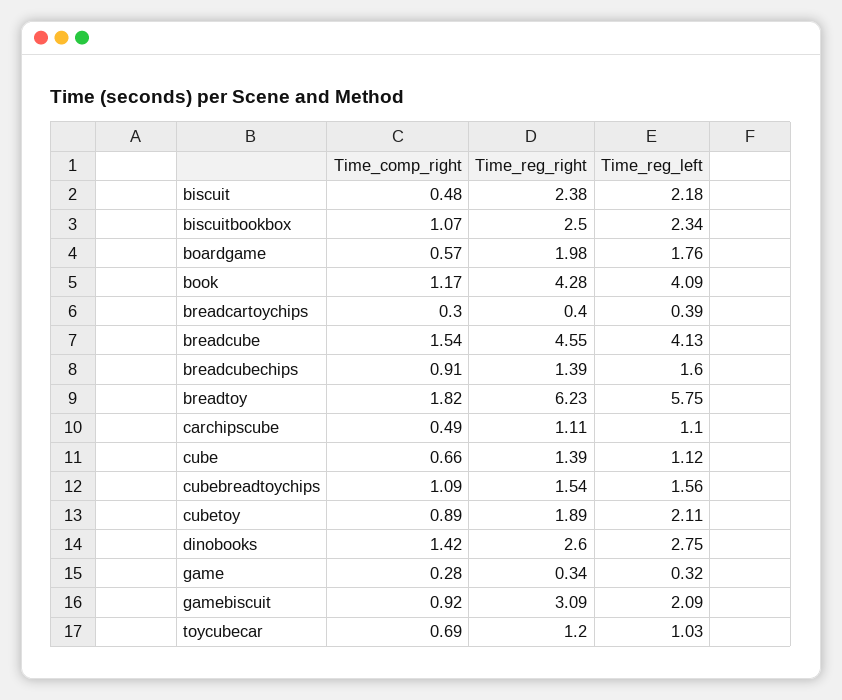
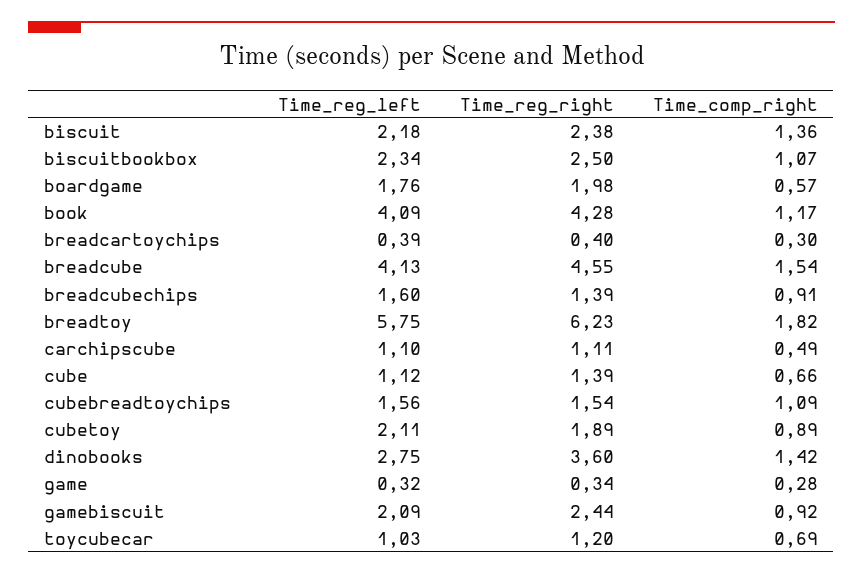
Time_comp_right, biscuit: 0.48 -> 1.36
Time_reg_right, dinobooks: 2.6 -> 3.6
Time_reg_right, gamebiscuit: 3.09 -> 2.44

